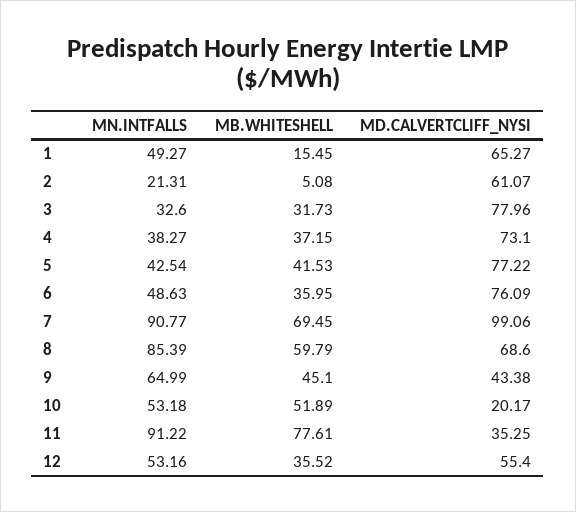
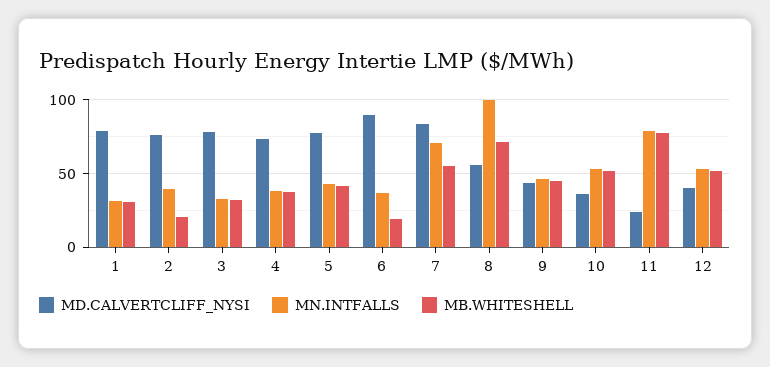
MN.INTFALLS, 1: 49.27 -> 30
MB.WHITESHELL, 1: 15.45 -> 30
MD.CALVERTCLIFF_NYSI, 1: 65.27 -> 80
MN.INTFALLS, 2: 21.31 -> 40
MB.WHITESHELL, 2: 5.08 -> 20
MD.CALVERTCLIFF_NYSI, 2: 61.07 -> 75
MN.INTFALLS, 6: 48.63 -> 35
MB.WHITESHELL, 6: 35.95 -> 20
MD.CALVERTCLIFF_NYSI, 6: 76.09 -> 90
MN.INTFALLS, 7: 90.77 -> 70
MB.WHITESHELL, 7: 69.45 -> 55
MD.CALVERTCLIFF_NYSI, 7: 99.06 -> 85
MN.INTFALLS, 8: 85.39 -> 100
MB.WHITESHELL, 8: 59.79 -> 70
MD.CALVERTCLIFF_NYSI, 8: 68.6 -> 55
MN.INTFALLS, 9: 64.99 -> 45
MD.CALVERTCLIFF_NYSI, 10: 20.17 -> 35
MN.INTFALLS, 11: 91.22 -> 80
MD.CALVERTCLIFF_NYSI, 11: 35.25 -> 25
MB.WHITESHELL, 12: 35.52 -> 50
MD.CALVERTCLIFF_NYSI, 12: 55.4 -> 40

